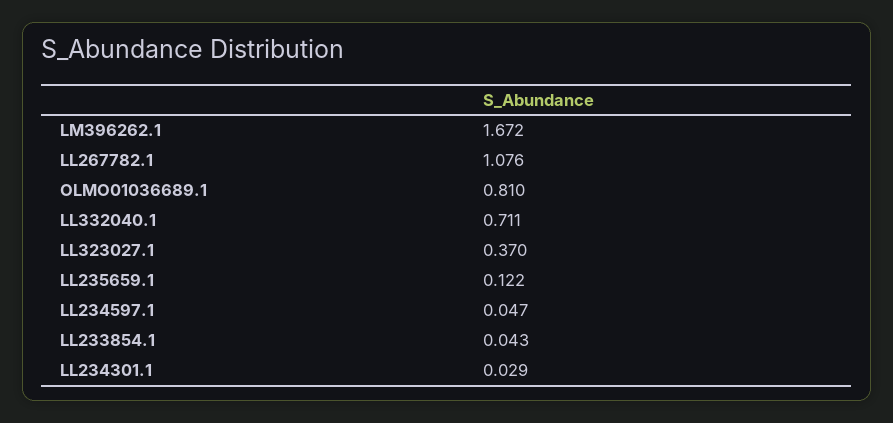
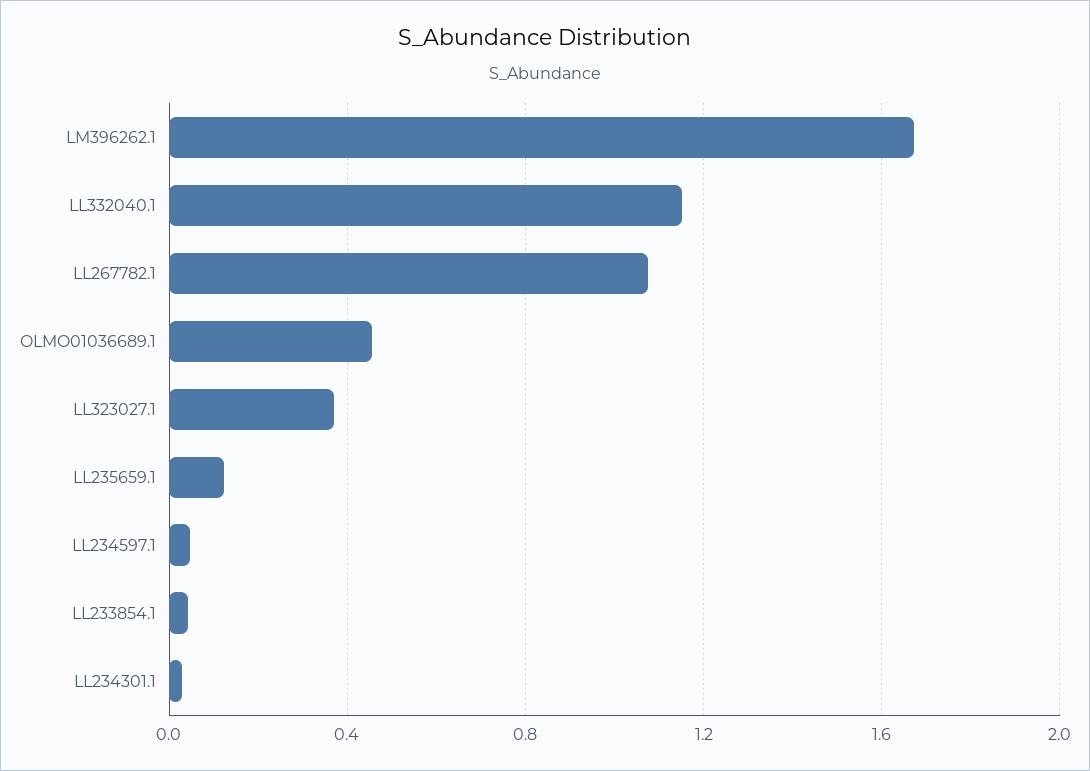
OLMO01036689.1: 0.81 -> 0.45
LL332040.1: 0.711 -> 1.15

